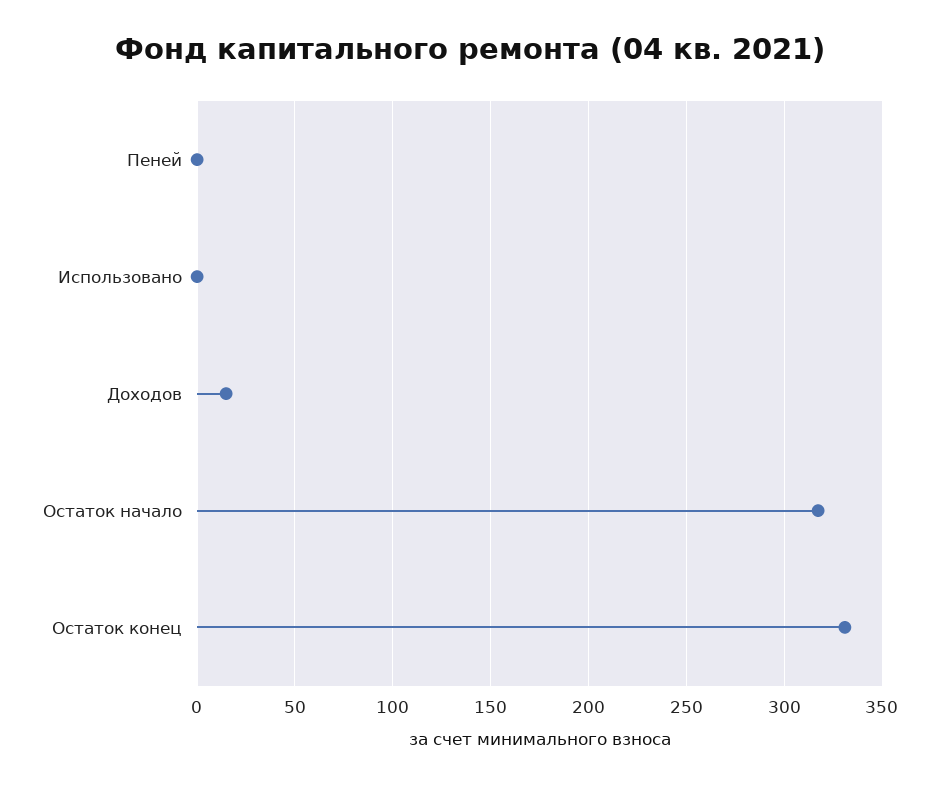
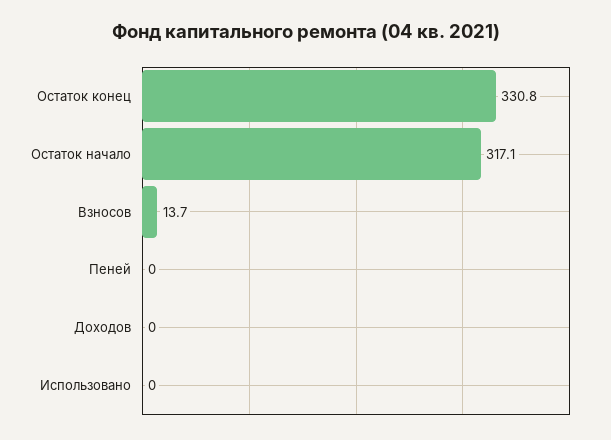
Доходов: 15 -> 0
Взносов: none -> 13.7

